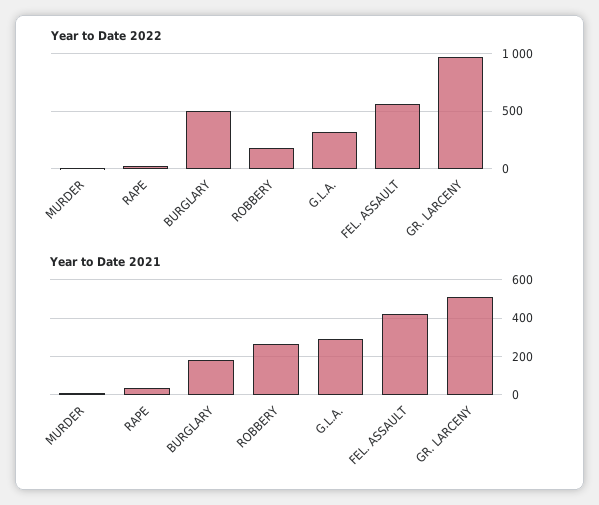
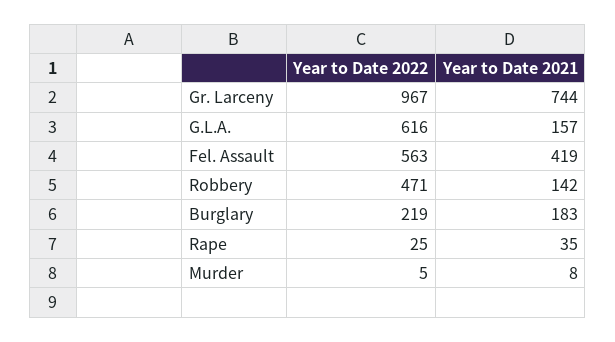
Year to Date 2022, BURGLARY: 500 -> 219
Year to Date 2022, ROBBERY: 200 -> 471
Year to Date 2022, G.L.A.: 300 -> 616
Year to Date 2021, ROBBERY: 250 -> 142
Year to Date 2021, G.L.A.: 300 -> 157
Year to Date 2021, GR. LARCENY: 500 -> 744

